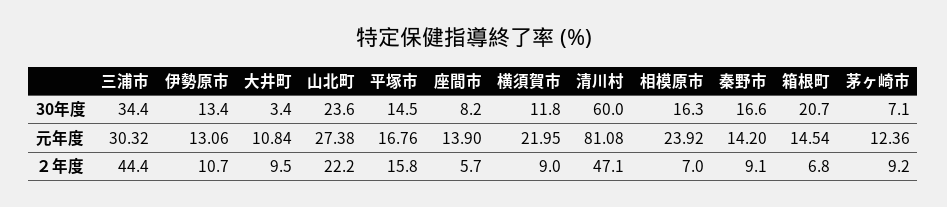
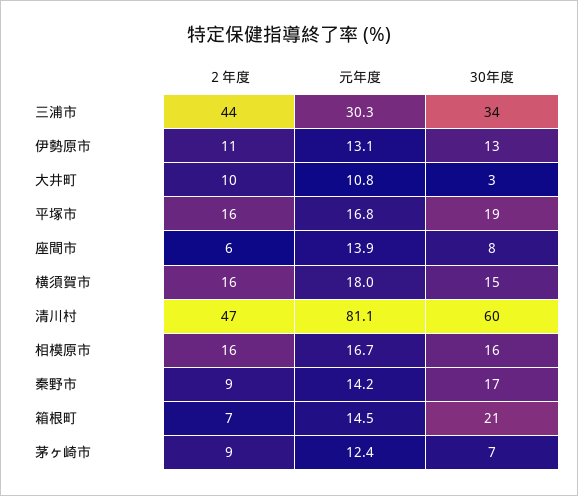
山北町, 30年度: 23.6 -> none
平塚市, 30年度: 14.5 -> 19
横須賀市, 30年度: 11.8 -> 15
山北町, 元年度: 27.38 -> none
横須賀市, 元年度: 21.95 -> 18
相模原市, 元年度: 23.92 -> 16.7
山北町, ２年度: 22.2 -> none
横須賀市, ２年度: 9 -> 16
相模原市, ２年度: 7 -> 16

